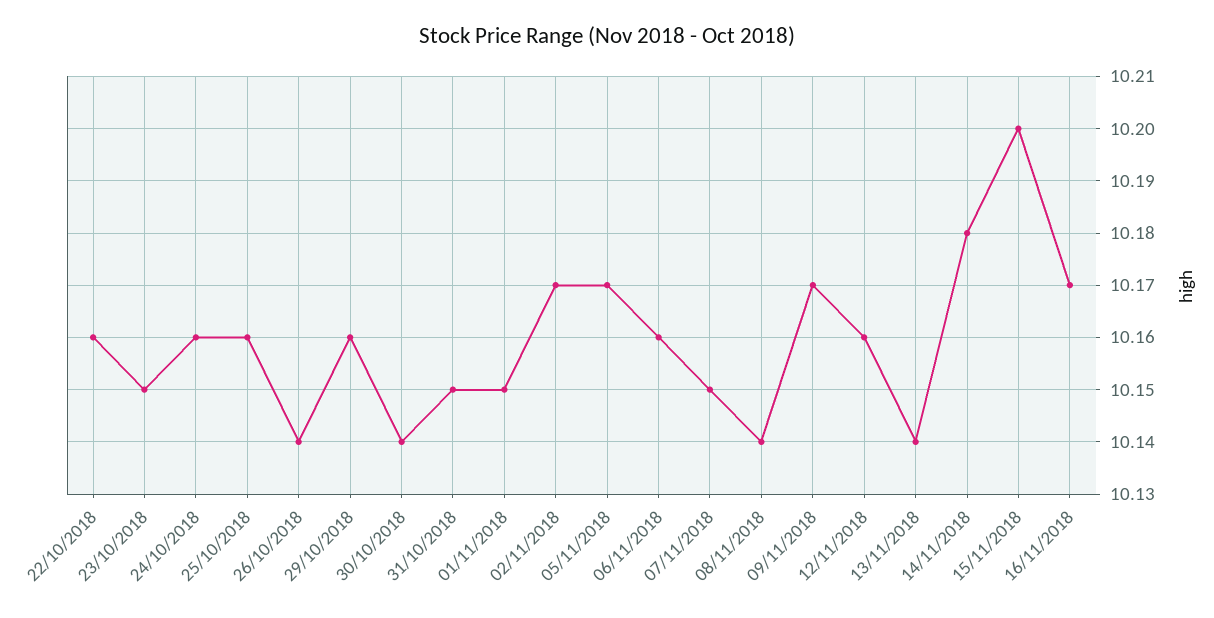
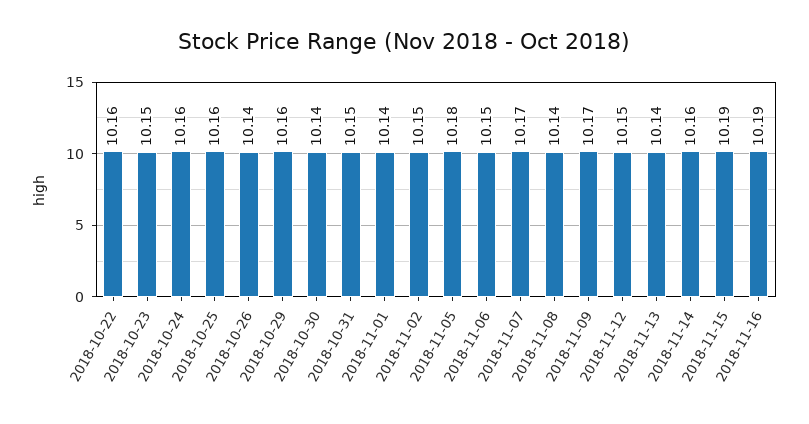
01/11/2018: 10.15 -> 10.14
02/11/2018: 10.17 -> 10.15
05/11/2018: 10.17 -> 10.18
06/11/2018: 10.16 -> 10.15
07/11/2018: 10.15 -> 10.17
12/11/2018: 10.16 -> 10.15
14/11/2018: 10.18 -> 10.16
15/11/2018: 10.2 -> 10.19
16/11/2018: 10.17 -> 10.19

